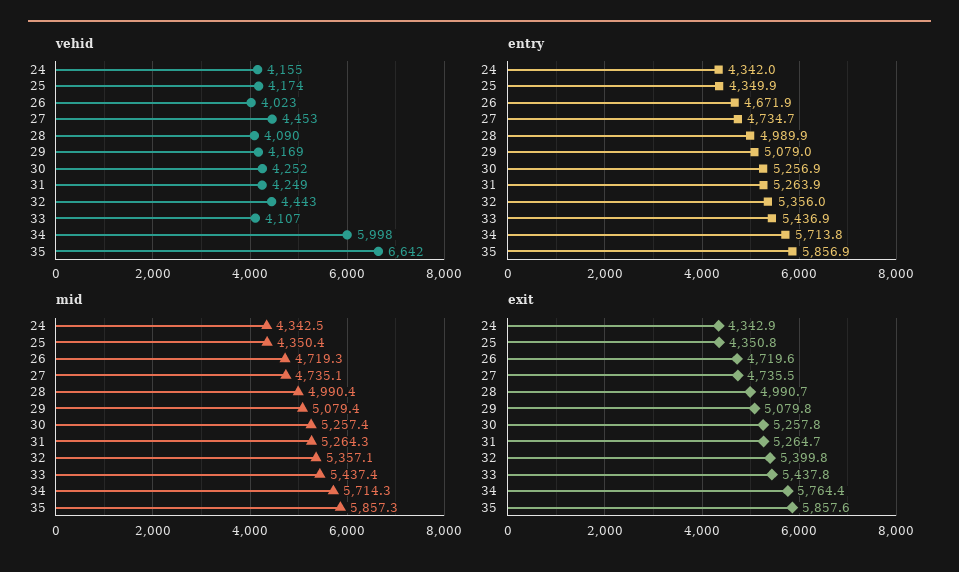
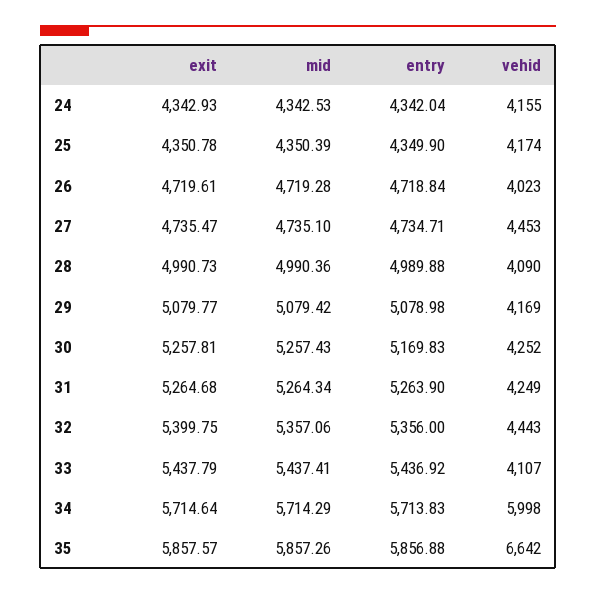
entry, 26: 4671.9 -> 4718.84
entry, 30: 5256.9 -> 5169.83
exit, 34: 5764.4 -> 5714.64

